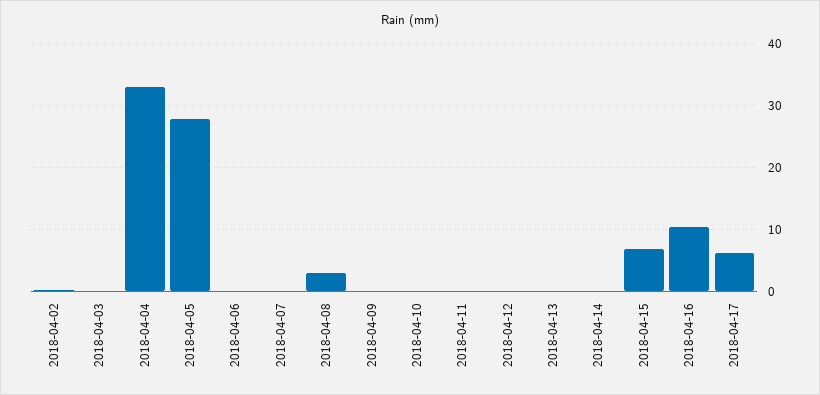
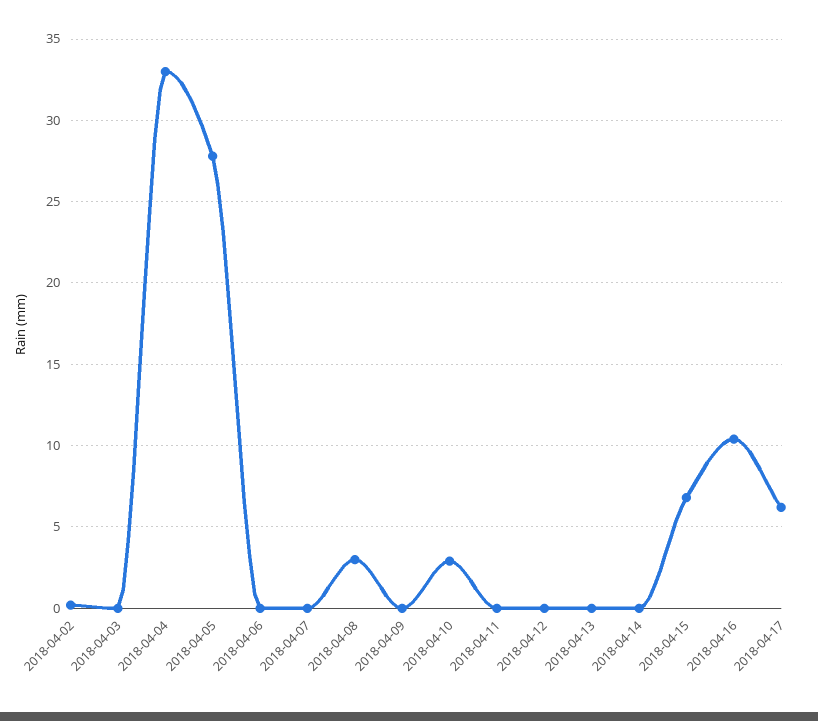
2018-04-10: 0 -> 3

